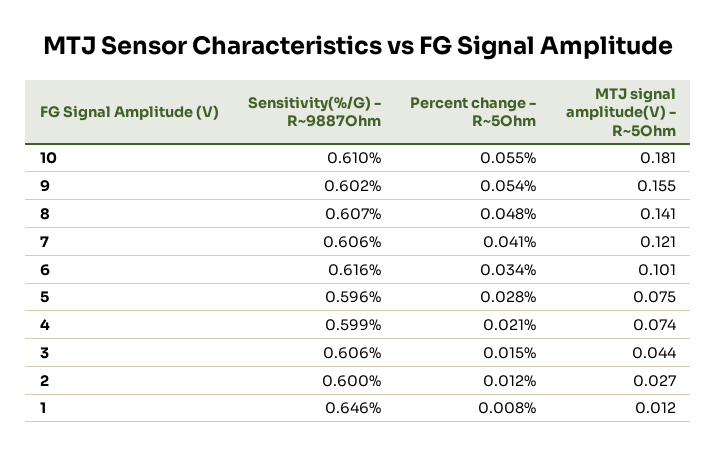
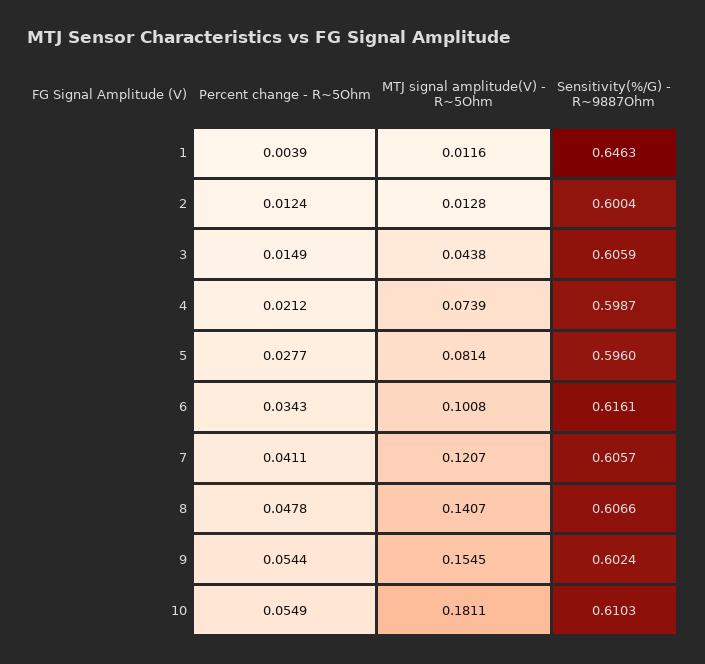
MTJ signal amplitude(V) - R~5Ohm, 5: 0.075 -> 0.0814
MTJ signal amplitude(V) - R~5Ohm, 2: 0.027 -> 0.0128
Percent change - R~5Ohm, 1: 0.008 -> 0.0039

